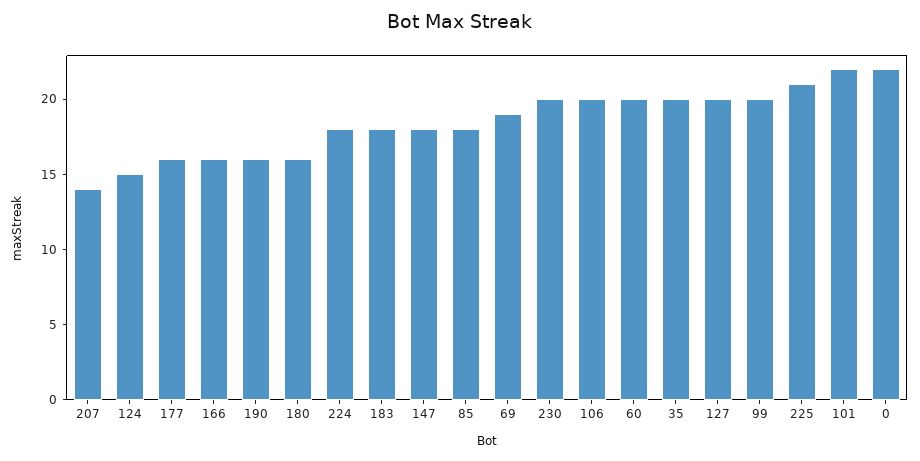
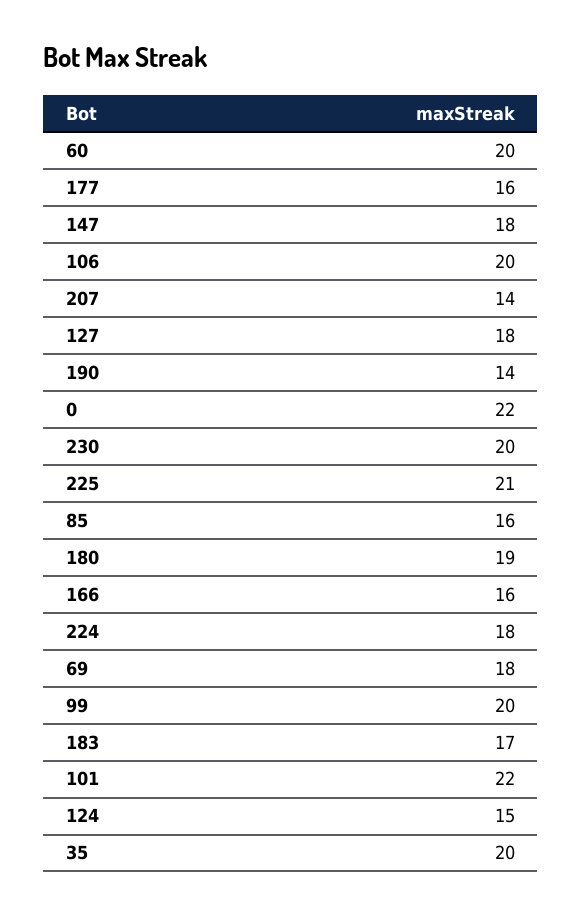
190: 16 -> 14
180: 16 -> 19
183: 18 -> 17
85: 18 -> 16
69: 19 -> 18
127: 20 -> 18

